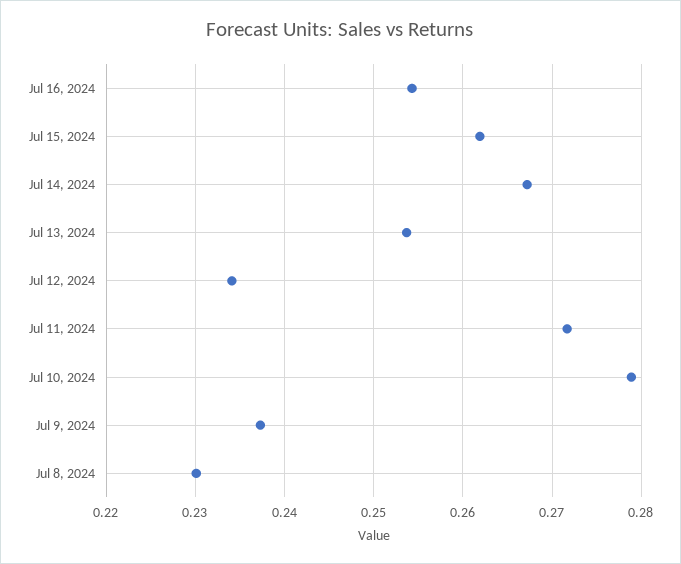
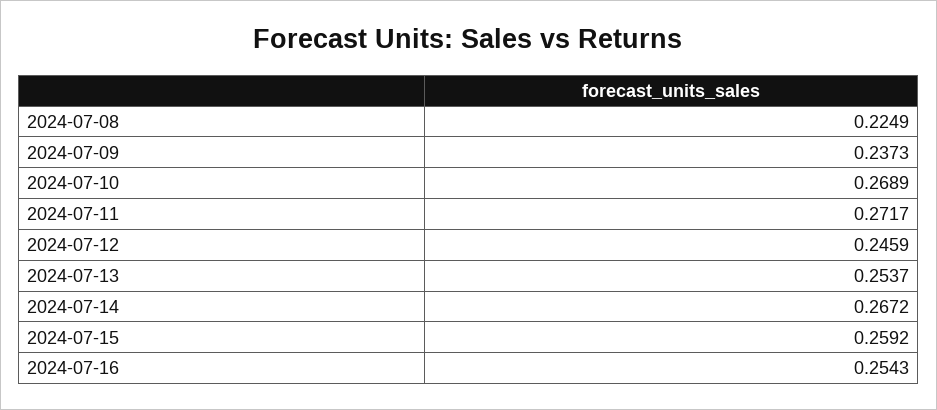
Jul 15, 2024: 0.262 -> 0.2592
Jul 12, 2024: 0.234 -> 0.2459
Jul 10, 2024: 0.279 -> 0.2689
Jul 8, 2024: 0.23 -> 0.2249

